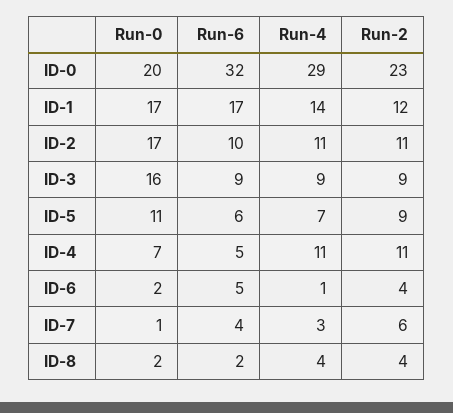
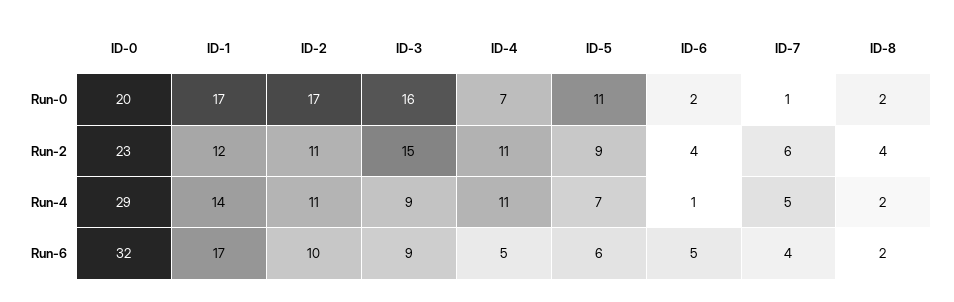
Run-2, ID-3: 9 -> 15
Run-4, ID-7: 3 -> 5
Run-4, ID-8: 4 -> 2

